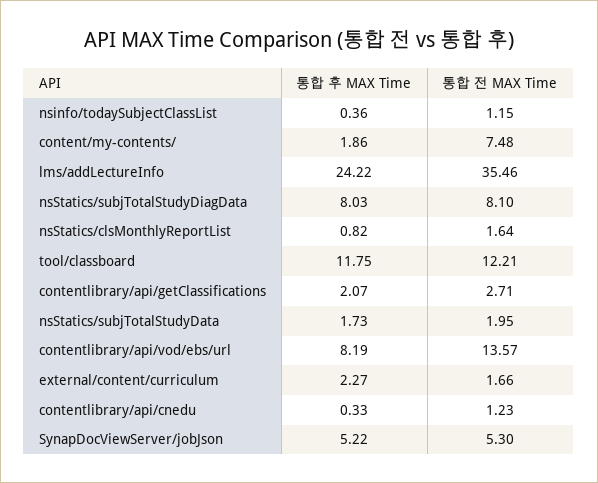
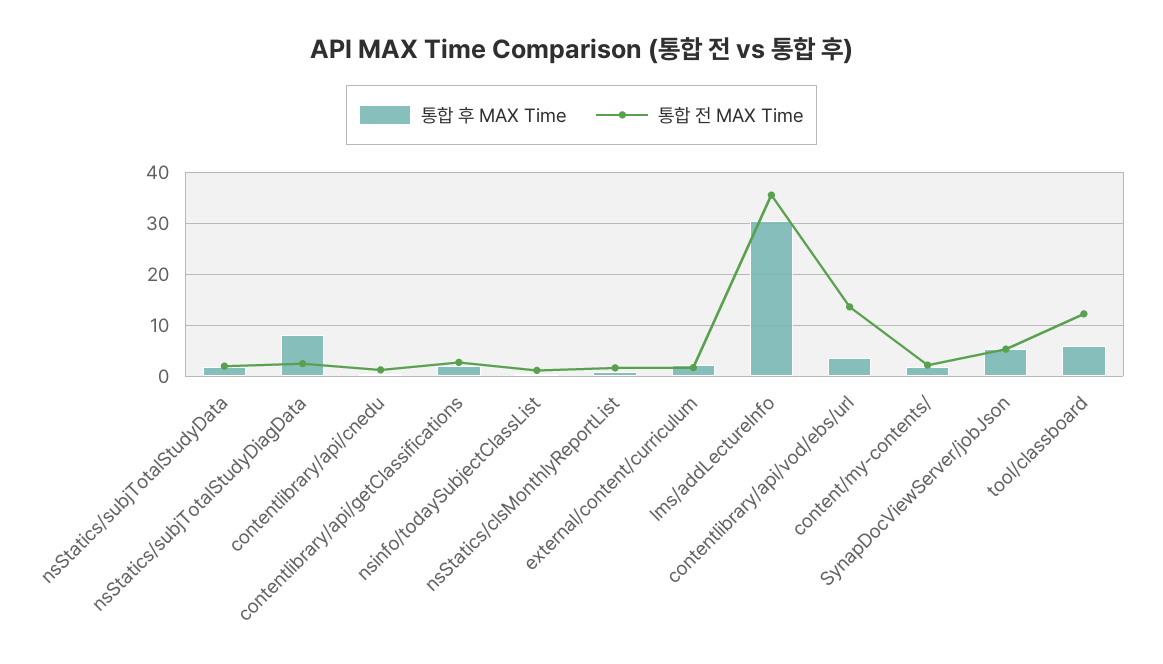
통합 전 MAX Time, content/my-contents/: 7.48 -> 2
통합 후 MAX Time, lms/addLectureInfo: 24.22 -> 30
통합 전 MAX Time, nsStatics/subjTotalStudyDiagData: 8.1 -> 2
통합 후 MAX Time, tool/classboard: 11.75 -> 6
통합 후 MAX Time, contentlibrary/api/vod/ebs/url: 8.19 -> 4

